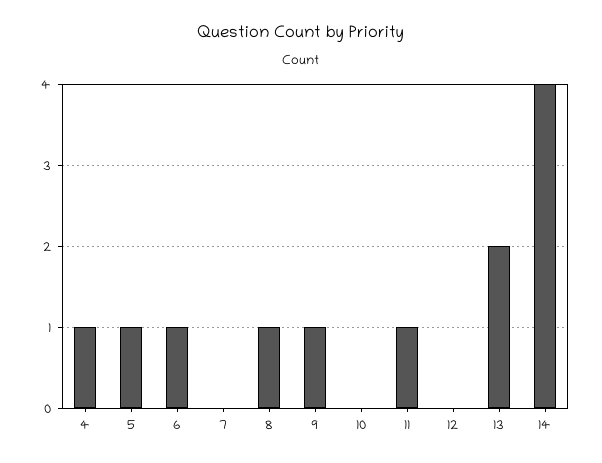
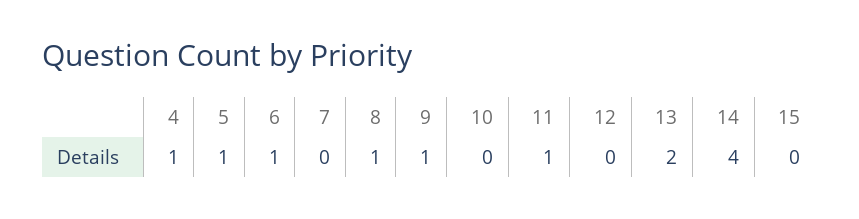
15: none -> 0

